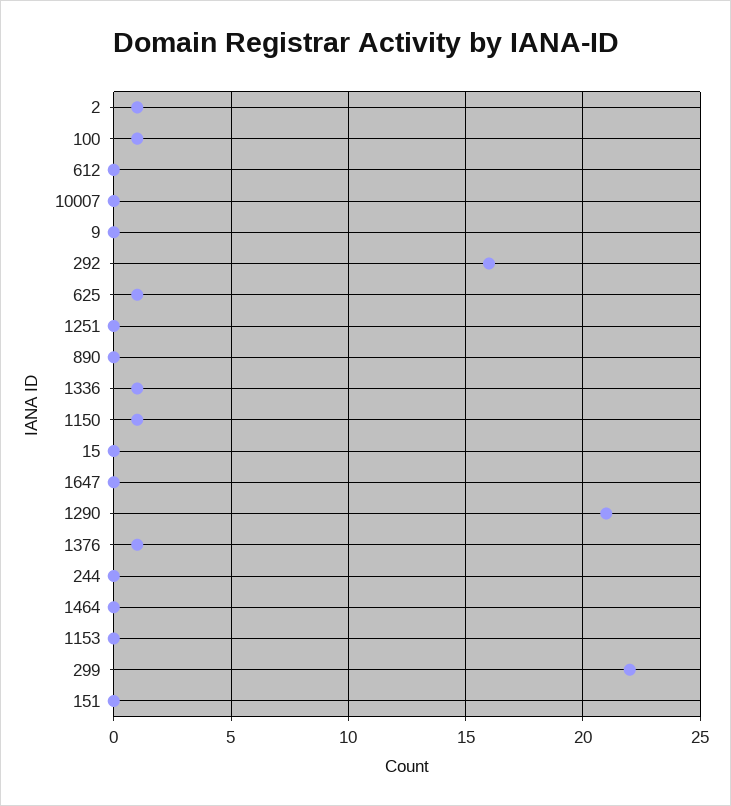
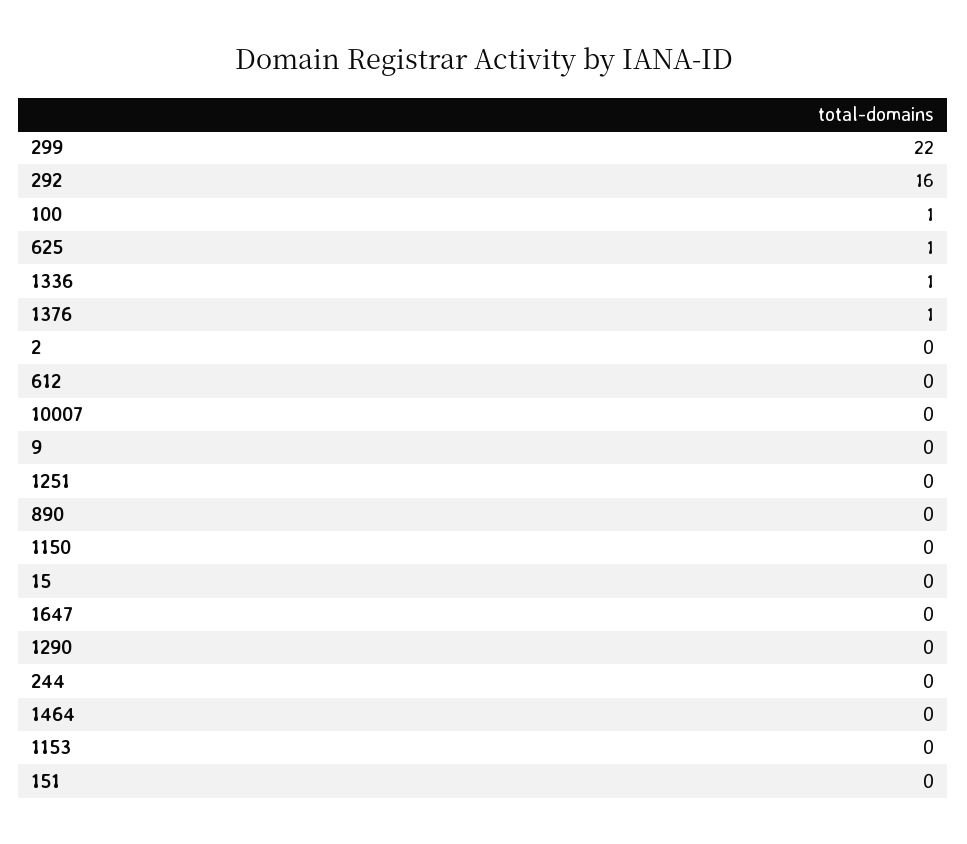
2: 1 -> 0
1150: 1 -> 0
1290: 21 -> 0

